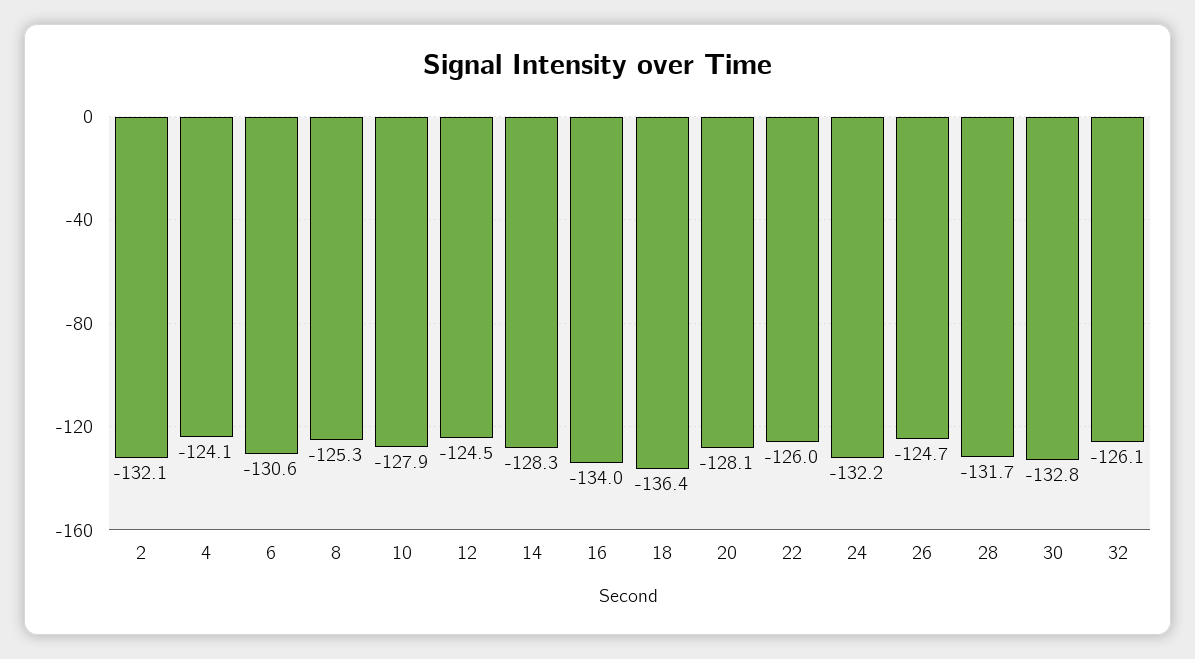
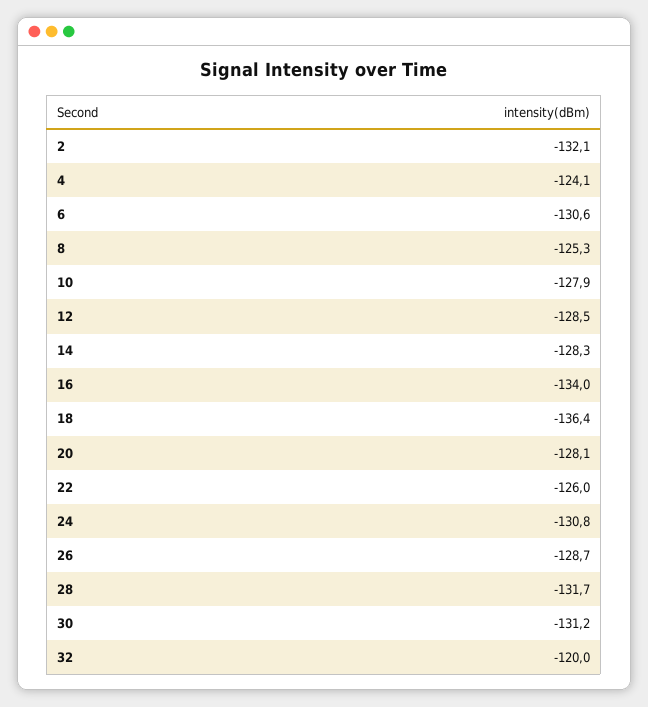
12: -124.5 -> -128.5
24: -132.2 -> -130.8
26: -124.7 -> -128.7
30: -132.8 -> -131.2
32: -126.1 -> -120

